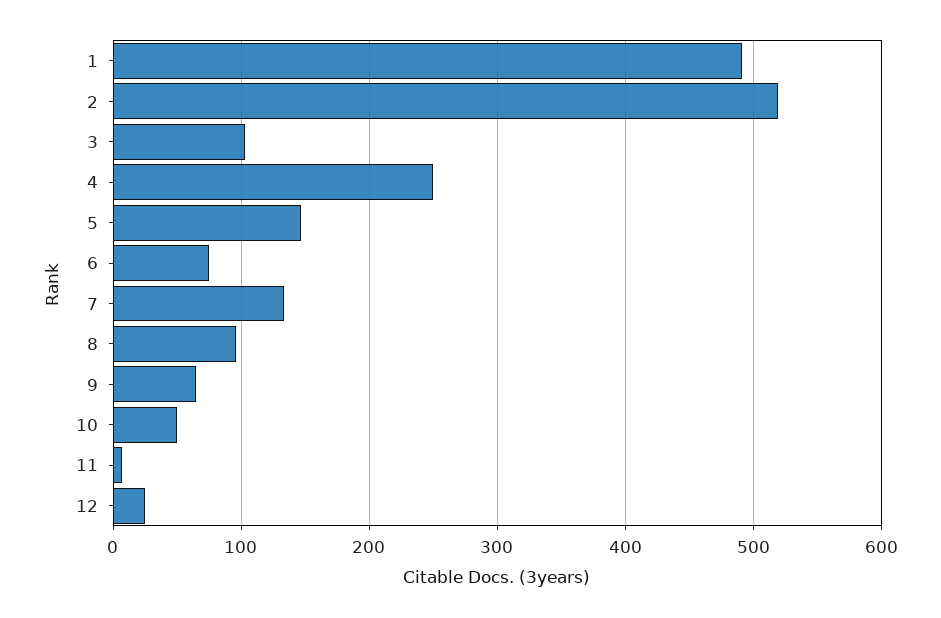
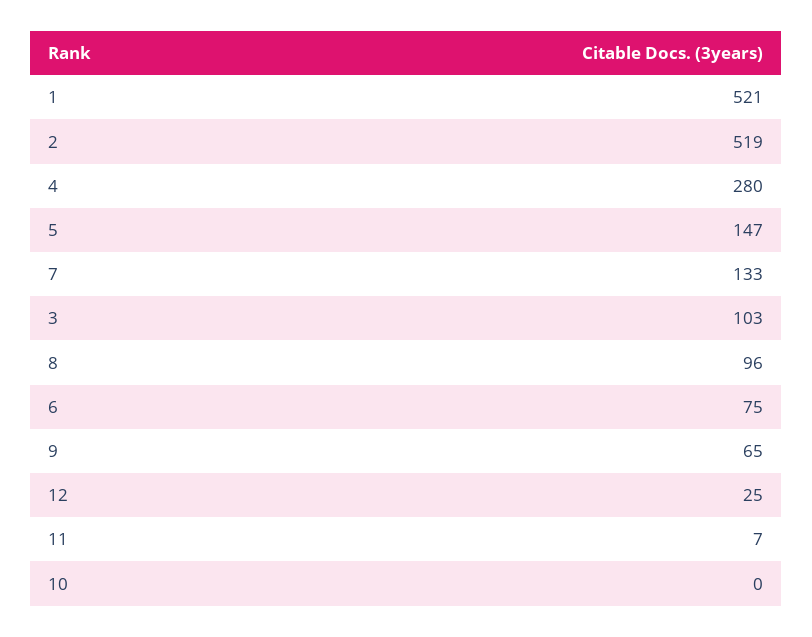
1: 490 -> 521
4: 250 -> 280
10: 50 -> 0

